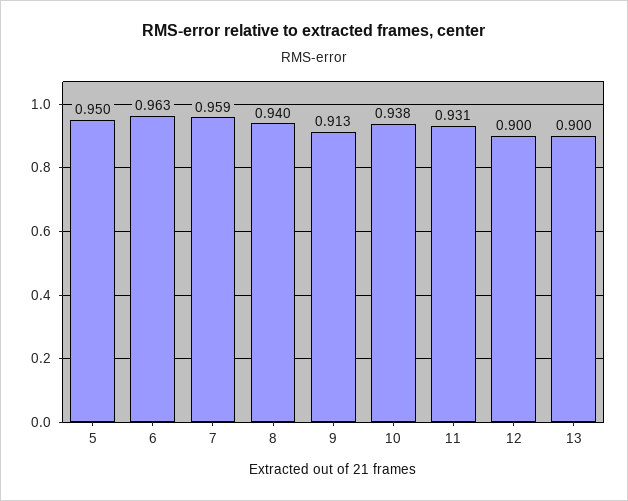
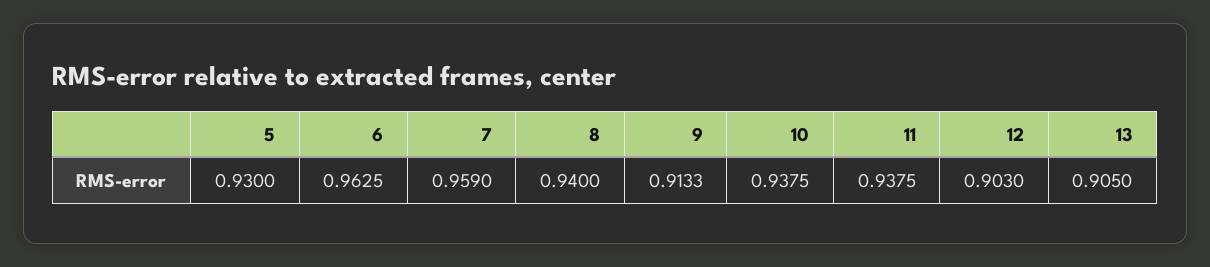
5: 0.95 -> 0.93
11: 0.931 -> 0.9375
12: 0.9 -> 0.903
13: 0.9 -> 0.905

